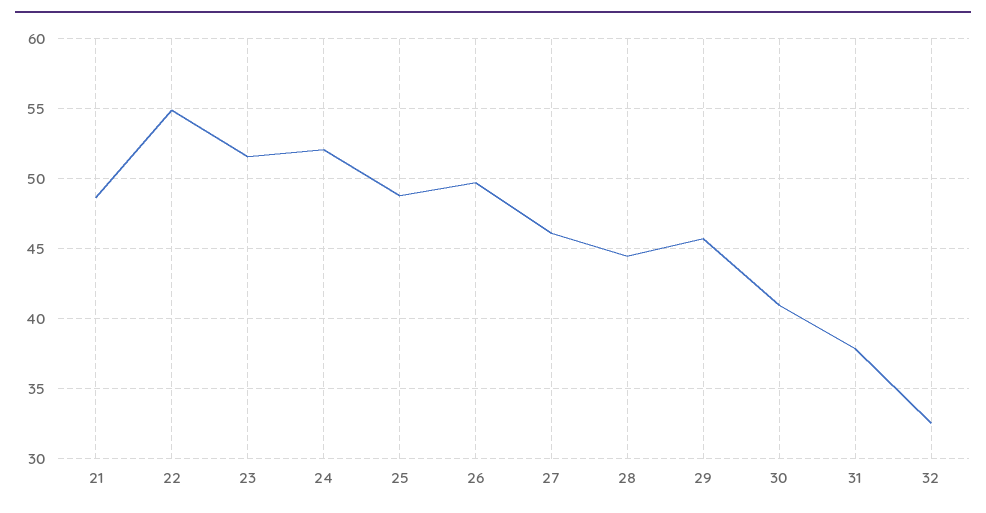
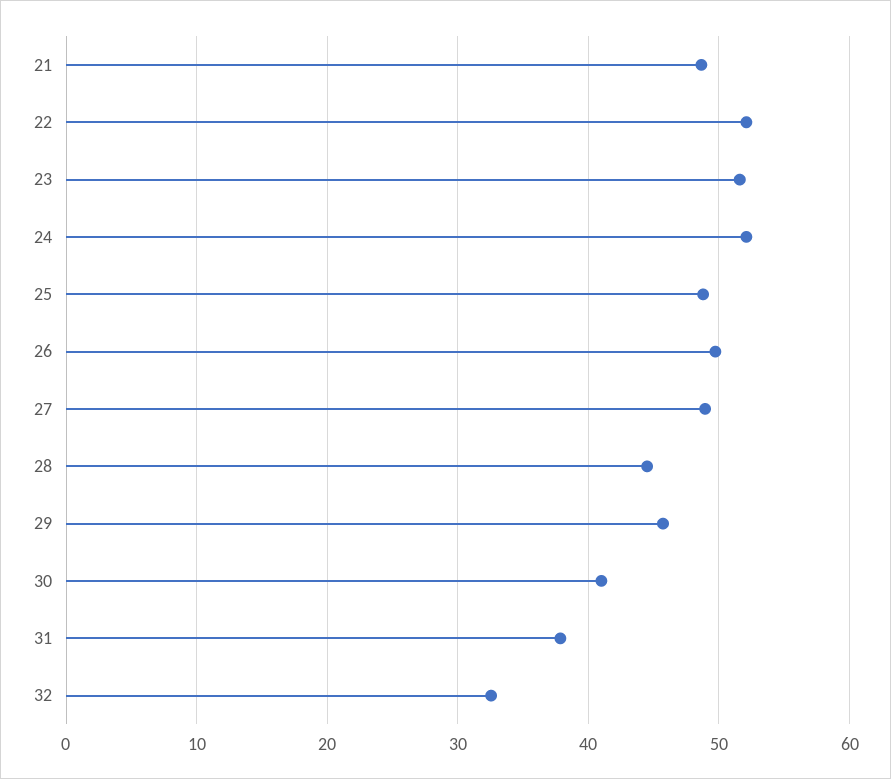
22: 55 -> 52
27: 46 -> 49

